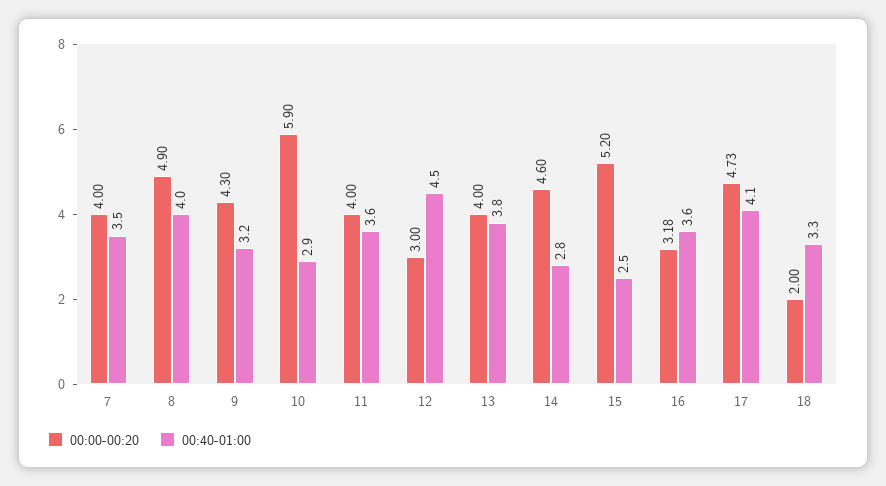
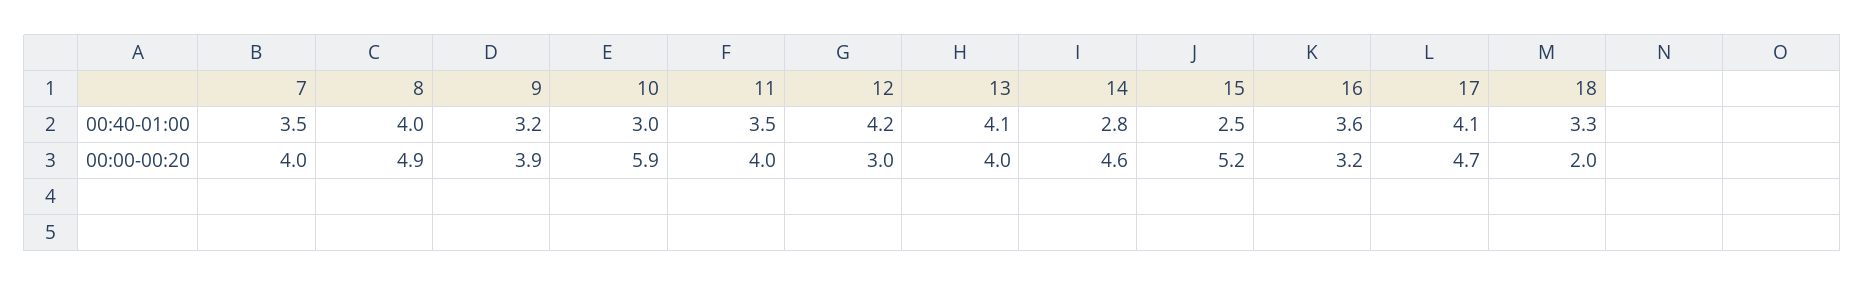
00:00-00:20, 9: 4.3 -> 3.9
00:40-01:00, 10: 2.9 -> 3
00:40-01:00, 11: 3.6 -> 3.5
00:40-01:00, 12: 4.5 -> 4.2
00:40-01:00, 13: 3.8 -> 4.1

